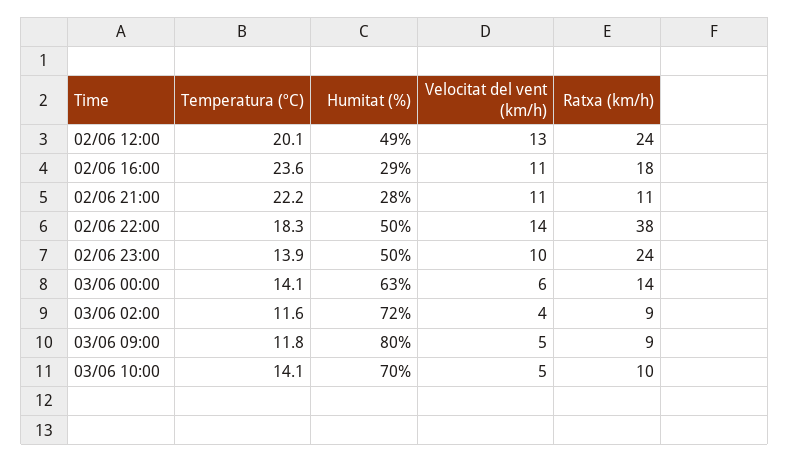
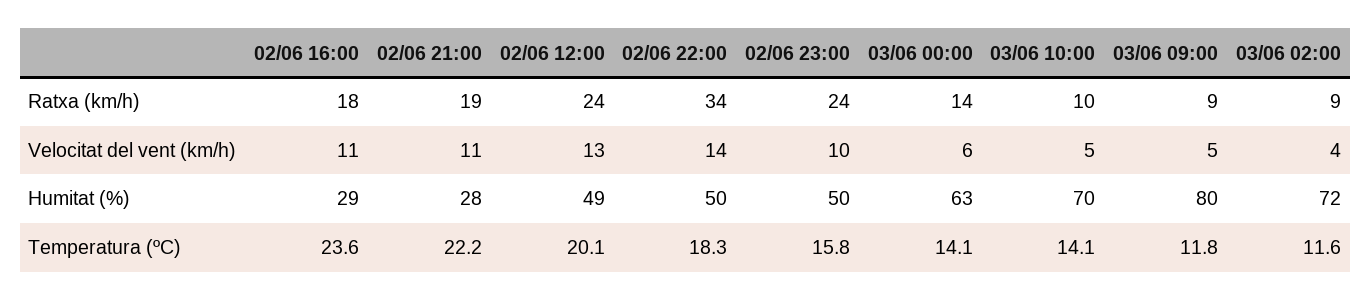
Ratxa (km/h), 02/06 21:00: 11 -> 19
Ratxa (km/h), 02/06 22:00: 38 -> 34
Temperatura (ºC), 02/06 23:00: 13.9 -> 15.8

